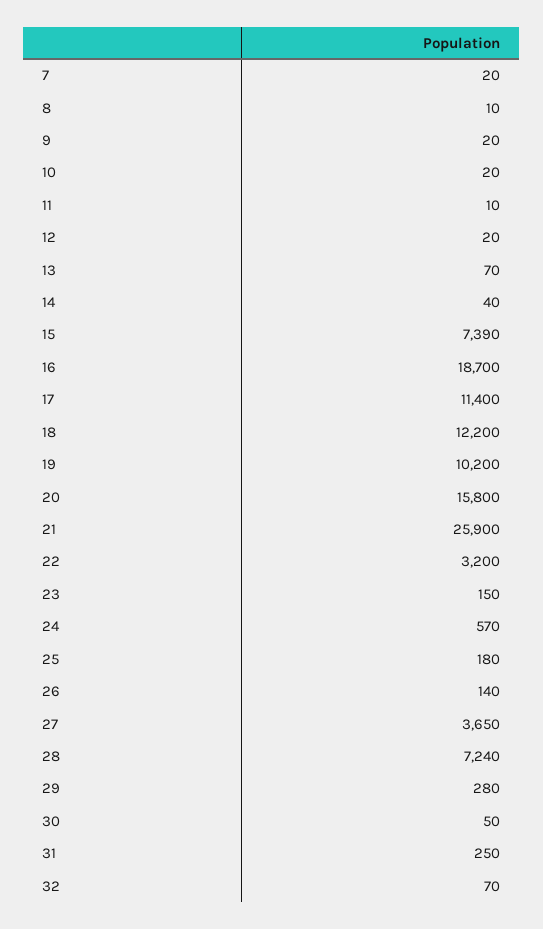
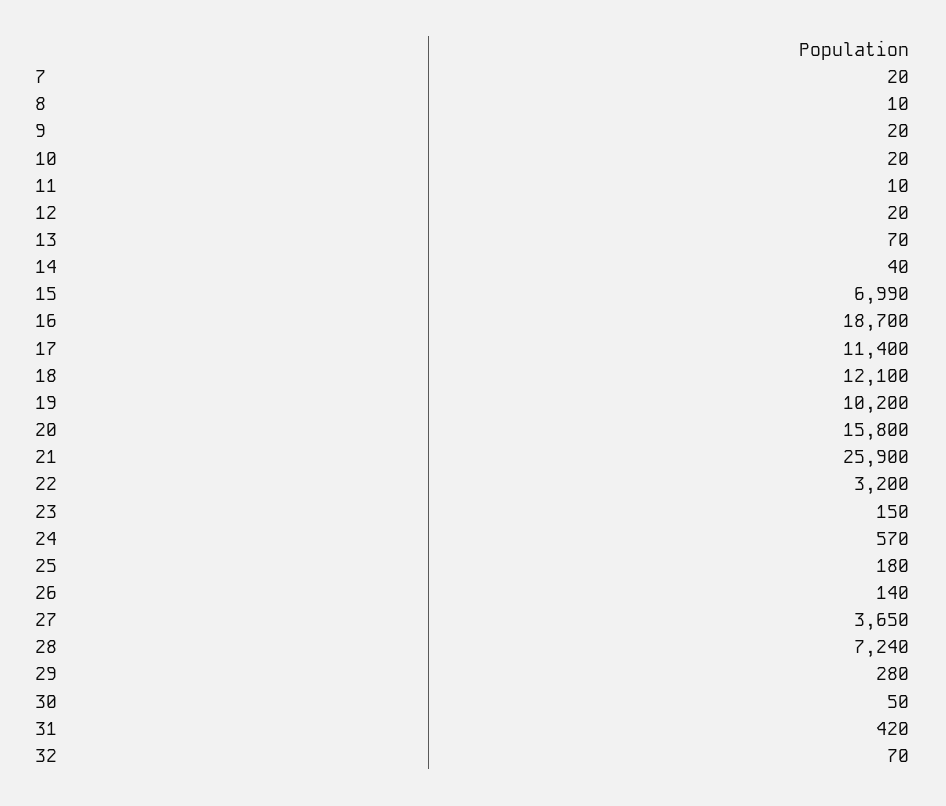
15: 7390 -> 6990
18: 12200 -> 12100
31: 250 -> 420

